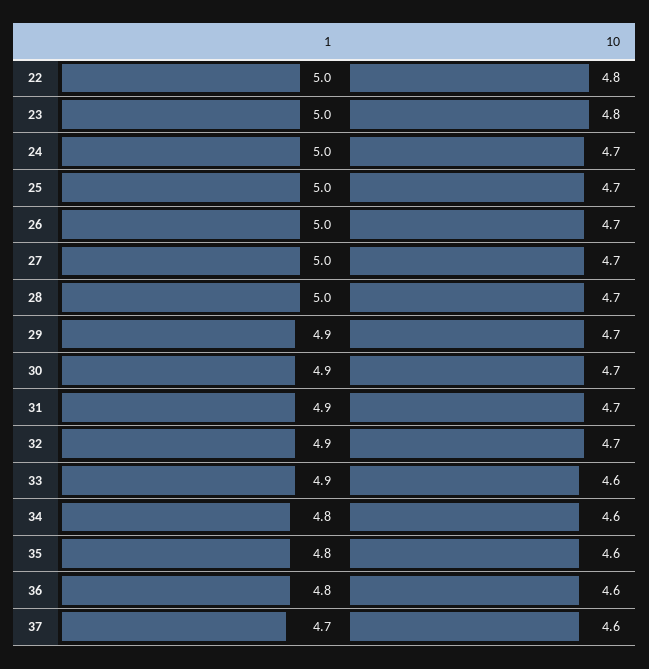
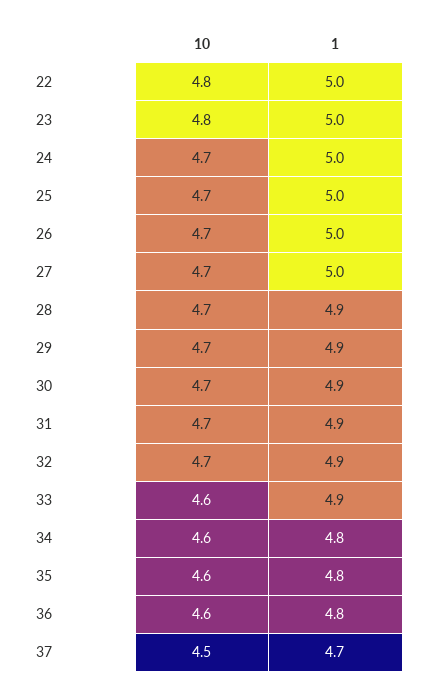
1, 28: 5 -> 4.9
10, 37: 4.6 -> 4.5

